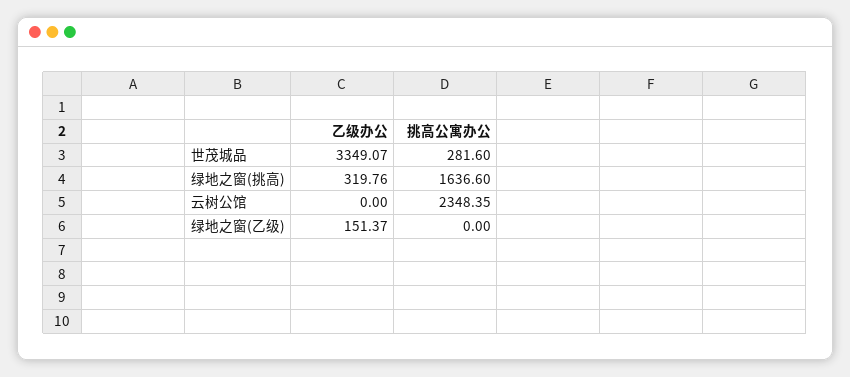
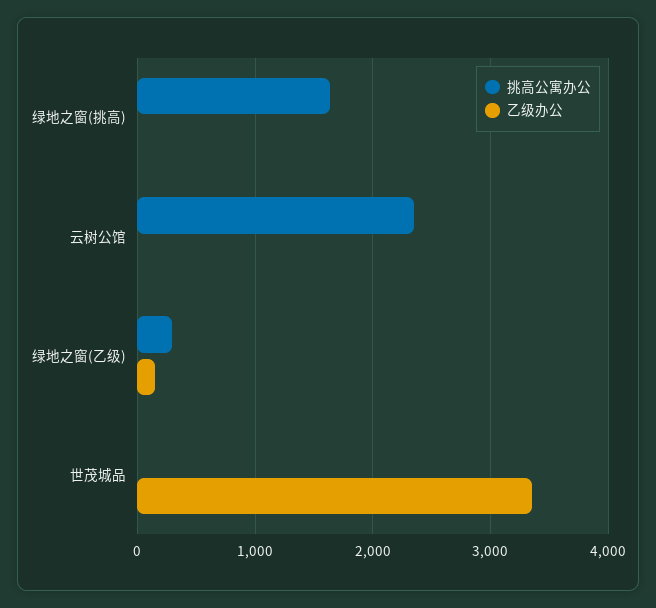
挑高公寓办公, 世茂城品: 281.6 -> 0
乙级办公, 绿地之窗(挑高): 319.76 -> 0
挑高公寓办公, 绿地之窗(乙级): 0 -> 300

